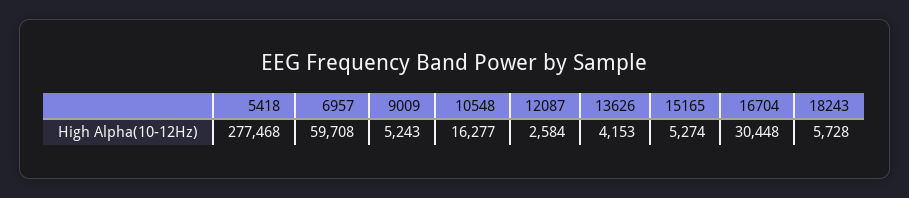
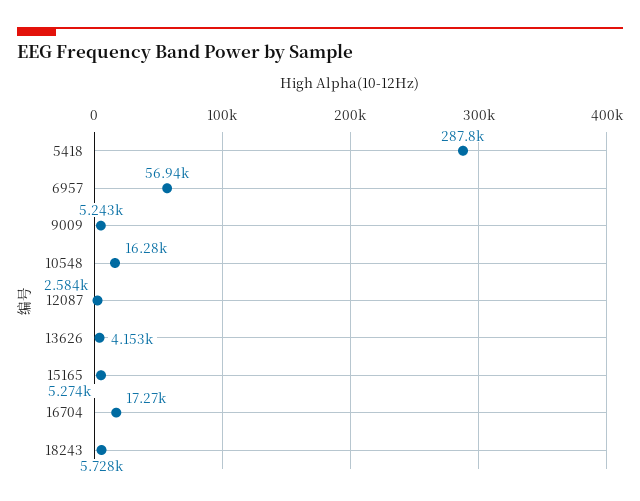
5418: 277468 -> 287800
6957: 59708 -> 56940
16704: 30448 -> 17270

